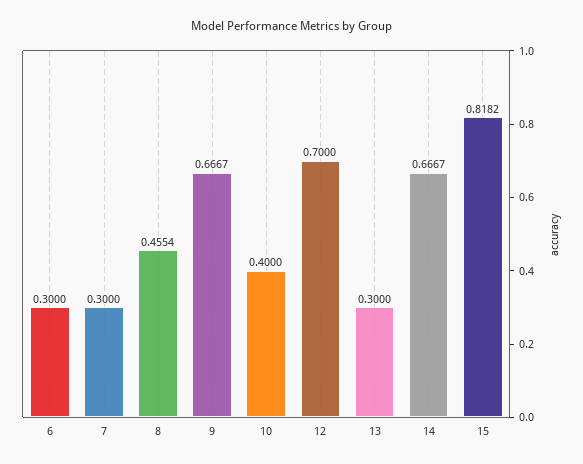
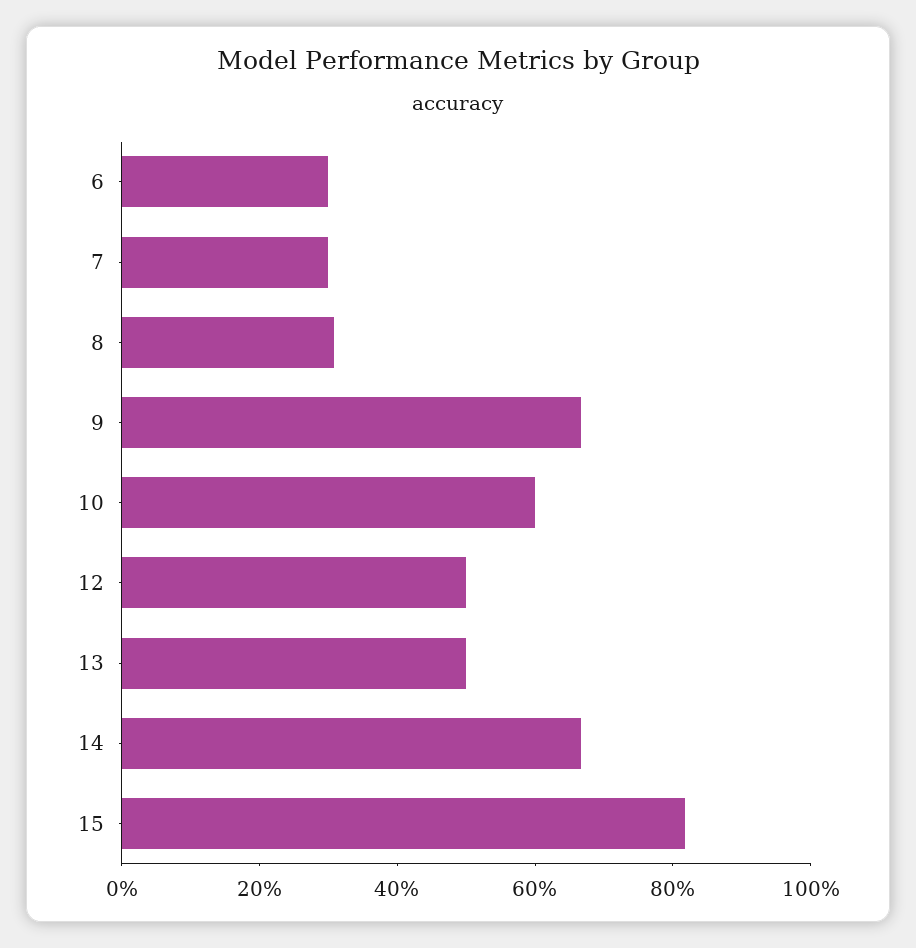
8: 0.4554 -> 0.3
10: 0.4 -> 0.6
12: 0.7 -> 0.5
13: 0.3 -> 0.5

